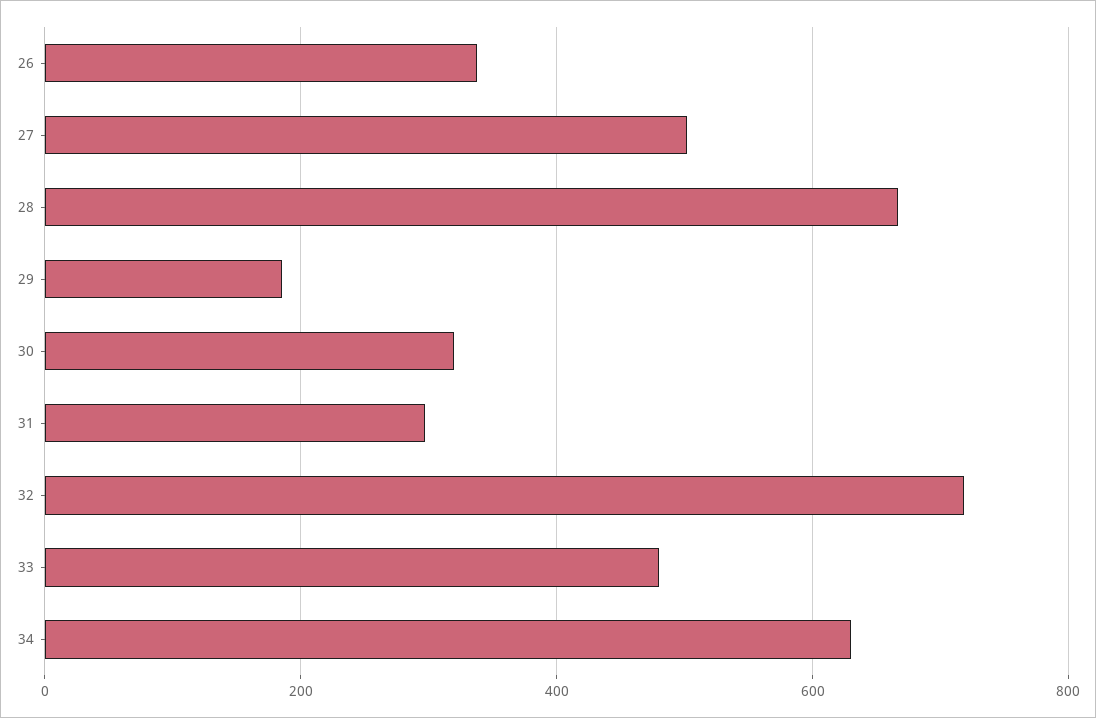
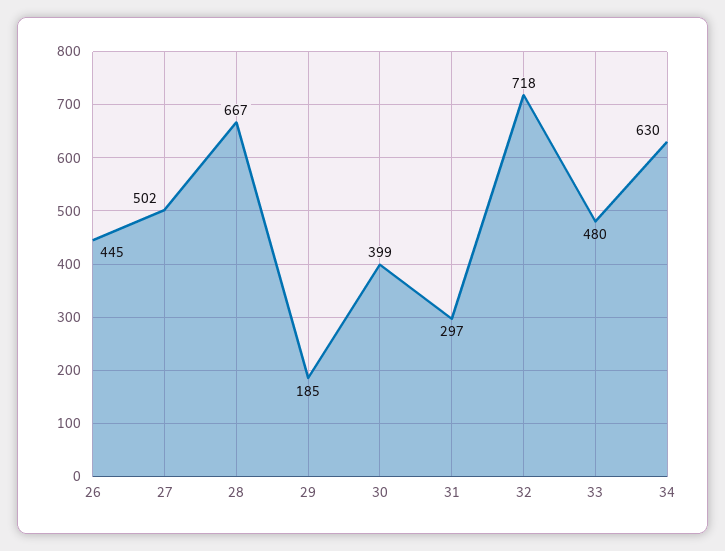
26: 340 -> 445
30: 320 -> 399

